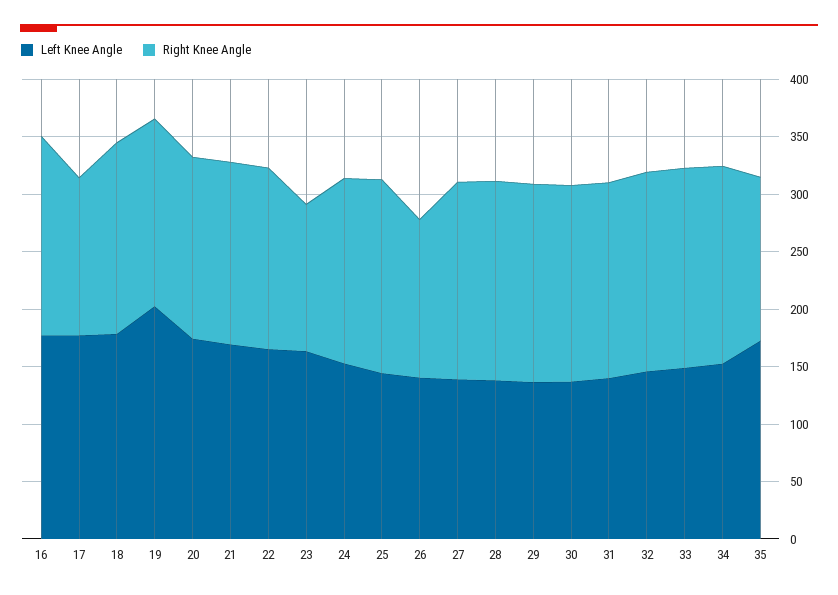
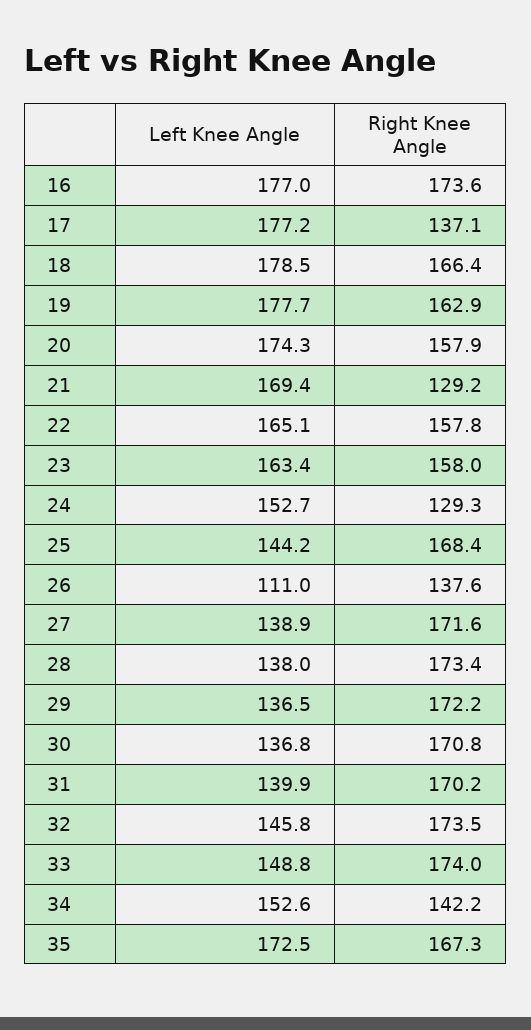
Left Knee Angle, 19: 200 -> 177.7
Right Knee Angle, 21: 160 -> 129.2
Right Knee Angle, 23: 130 -> 158
Right Knee Angle, 24: 160 -> 129.3
Left Knee Angle, 26: 140 -> 111
Right Knee Angle, 34: 170 -> 142.2
Right Knee Angle, 35: 140 -> 167.3

